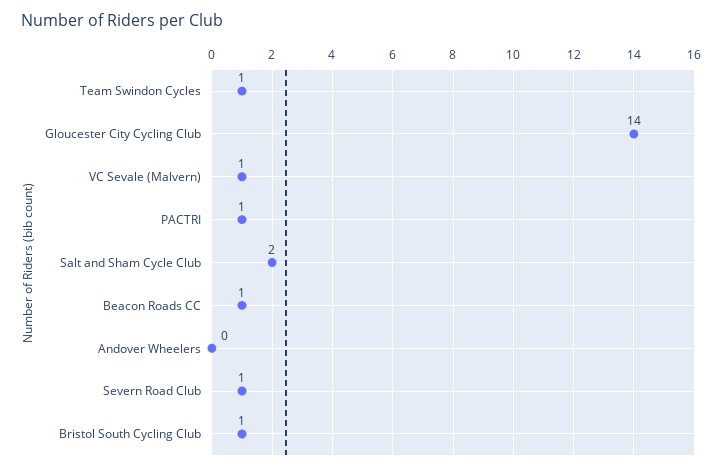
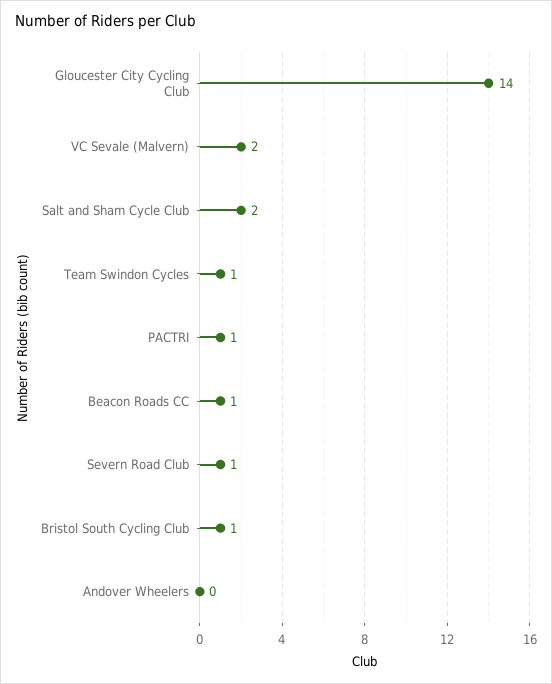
VC Sevale (Malvern): 1 -> 2

